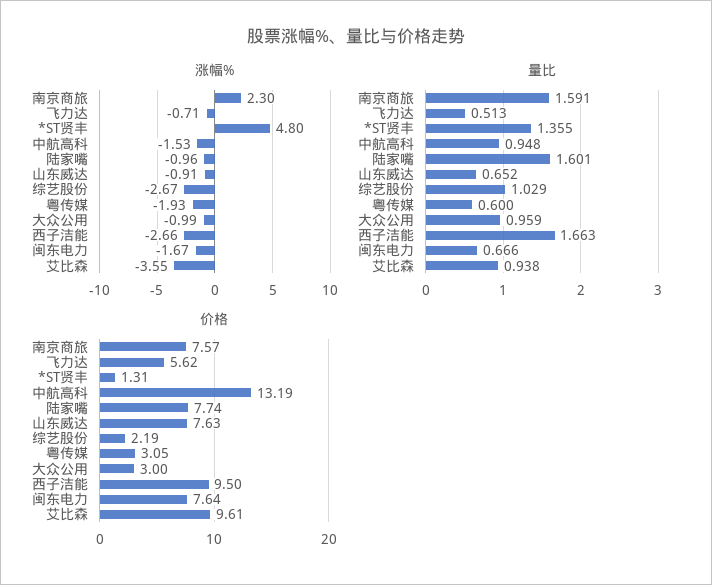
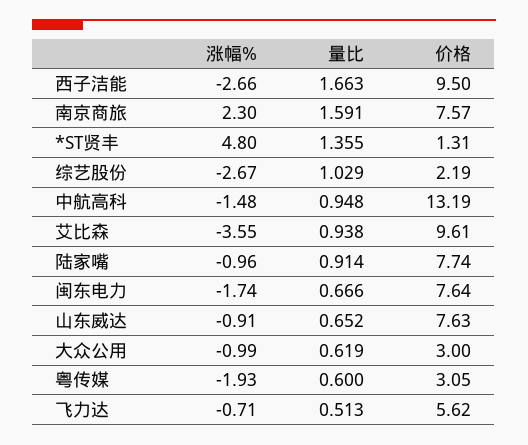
涨幅%, 中航高科: -1.53 -> -1.48
涨幅%, 闽东电力: -1.67 -> -1.74
量比, 陆家嘴: 1.601 -> 0.914
量比, 大众公用: 0.959 -> 0.619

